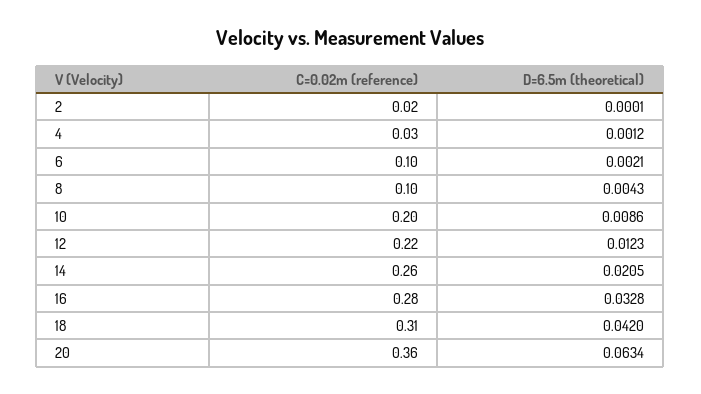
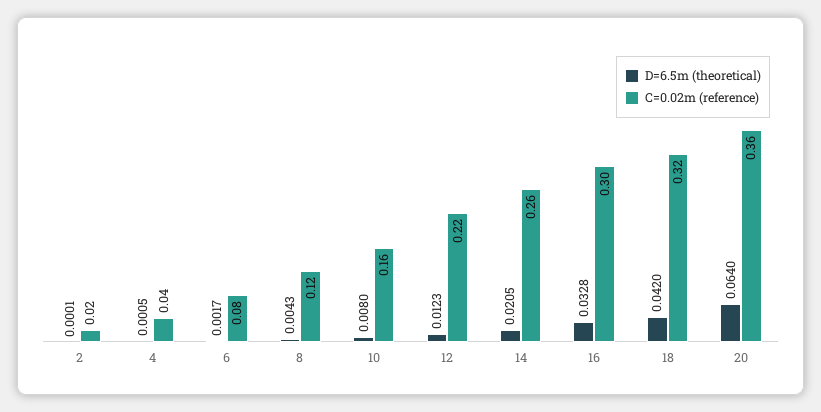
C=0.02m (reference), 4: 0.03 -> 0.04
D=6.5m (theoretical), 4: 0.0012 -> 0.0005
C=0.02m (reference), 6: 0.1 -> 0.08
D=6.5m (theoretical), 6: 0.0021 -> 0.0017
C=0.02m (reference), 8: 0.1 -> 0.12
C=0.02m (reference), 10: 0.2 -> 0.16
D=6.5m (theoretical), 10: 0.0086 -> 0.008
C=0.02m (reference), 16: 0.28 -> 0.3
C=0.02m (reference), 18: 0.31 -> 0.32
D=6.5m (theoretical), 20: 0.0634 -> 0.064

